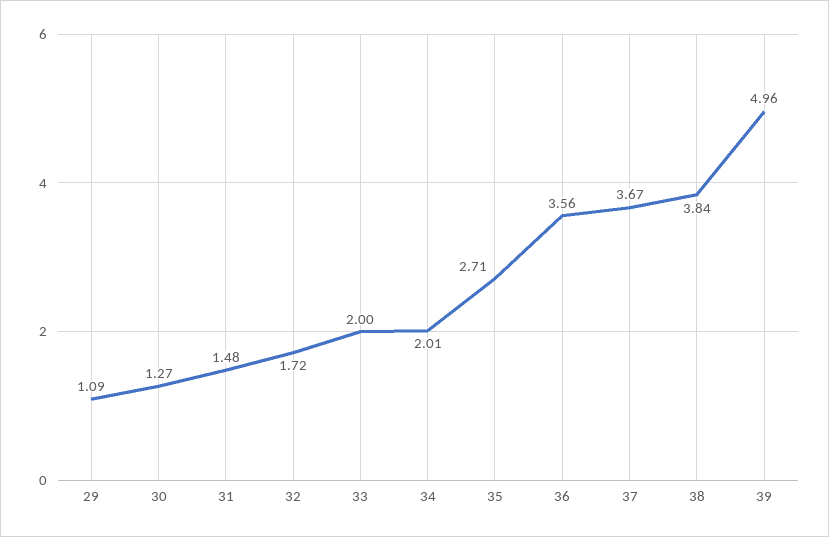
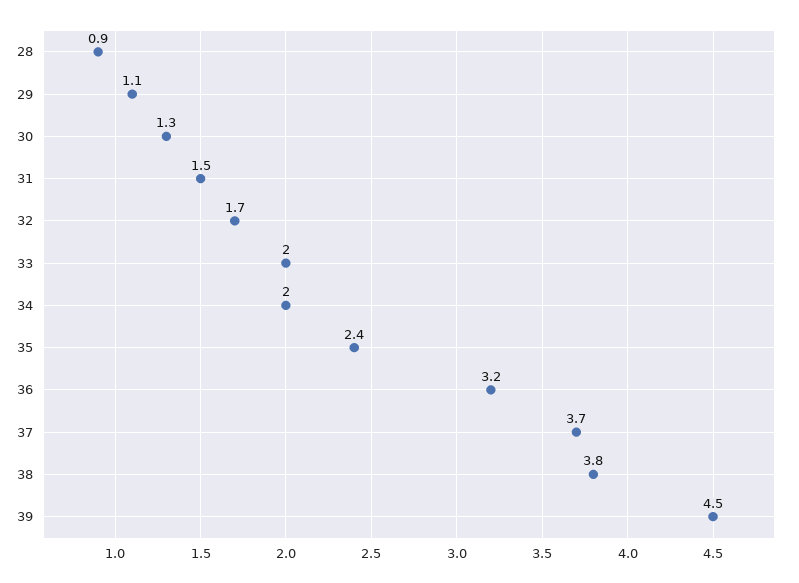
35: 2.71 -> 2.4
36: 3.56 -> 3.2
39: 4.96 -> 4.5
28: none -> 0.9

